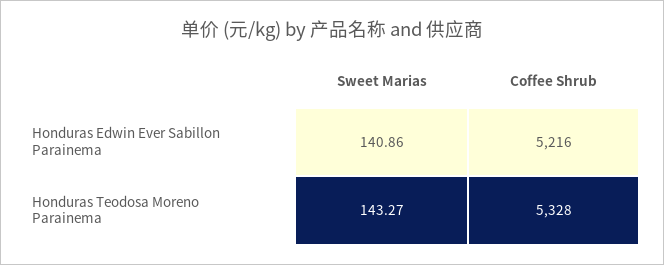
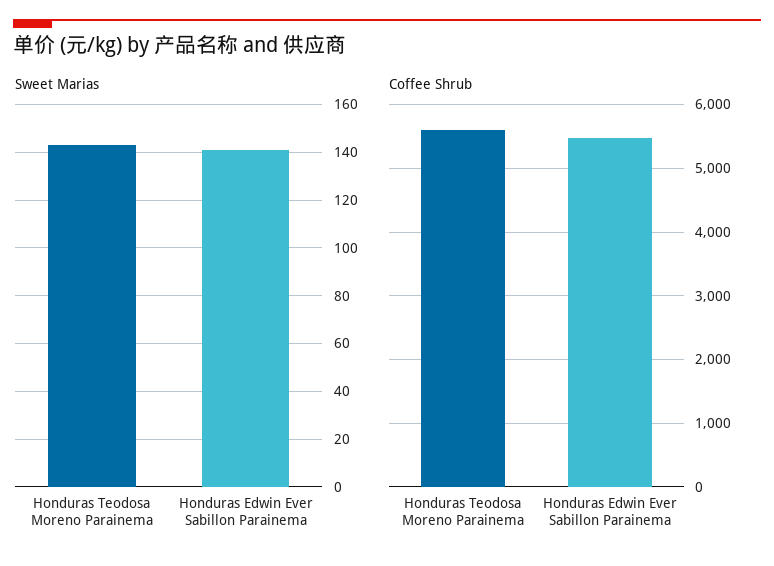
Coffee Shrub, Honduras Edwin Ever Sabillon Parainema: 5216 -> 5500
Coffee Shrub, Honduras Teodosa Moreno Parainema: 5328 -> 5600

